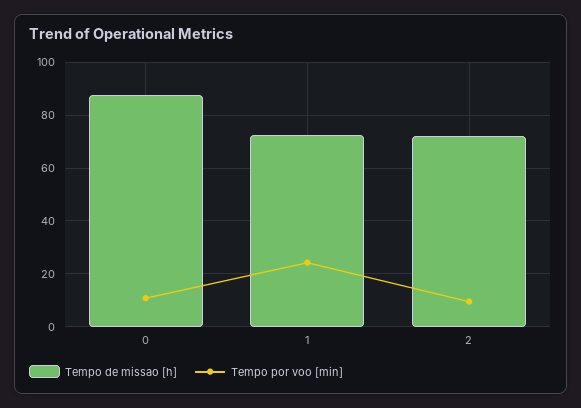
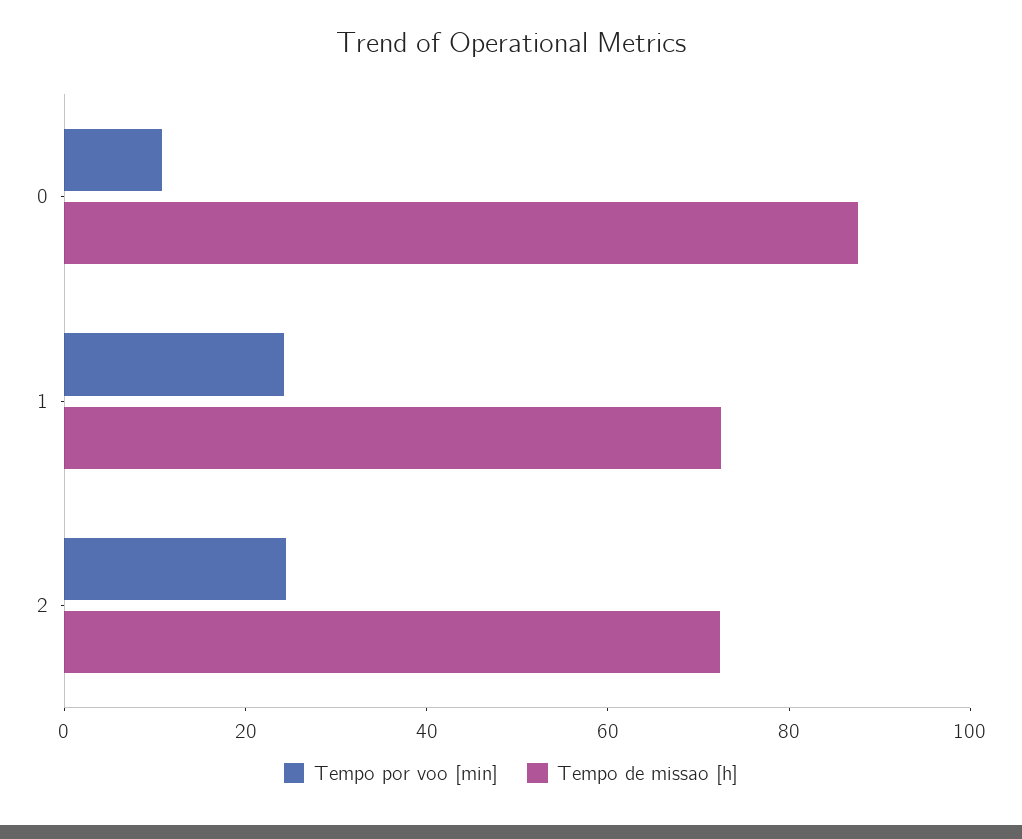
Tempo por voo [min], 2: 10 -> 25

